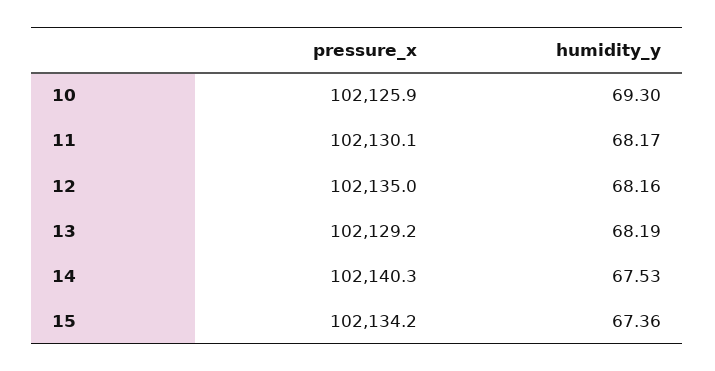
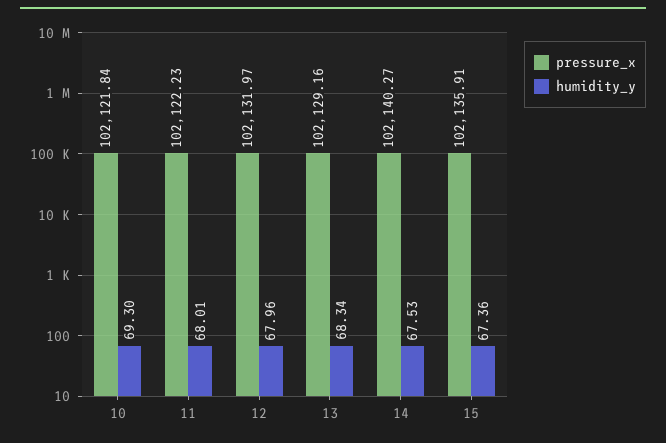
pressure_x, 10: 102125.9 -> 102121.84
pressure_x, 11: 102130.1 -> 102122.23
humidity_y, 11: 68.17 -> 68.01
pressure_x, 12: 102135 -> 102131.97
humidity_y, 12: 68.16 -> 67.96
humidity_y, 13: 68.19 -> 68.34
pressure_x, 15: 102134.2 -> 102135.91

